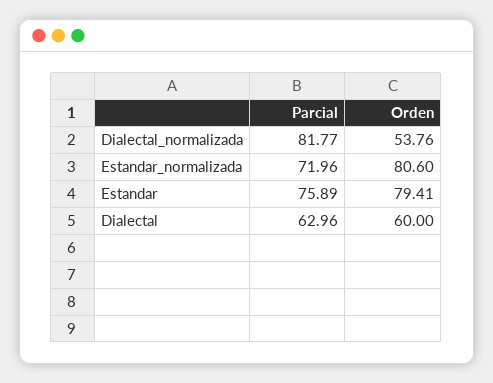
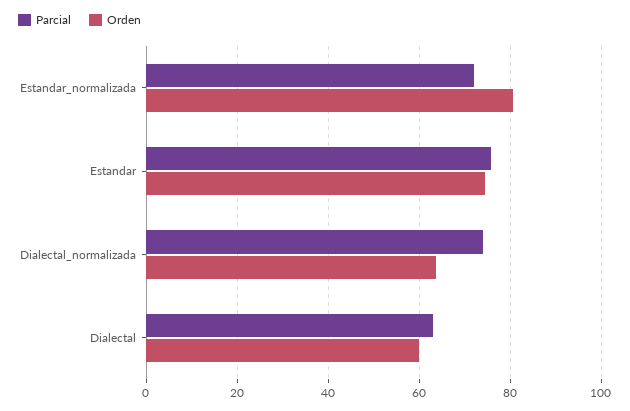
Parcial, Dialectal_normalizada: 81.77 -> 74
Orden, Dialectal_normalizada: 53.76 -> 64
Orden, Estandar: 79.41 -> 74

